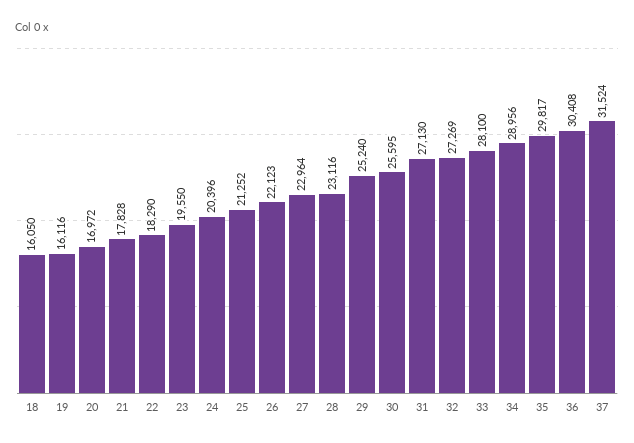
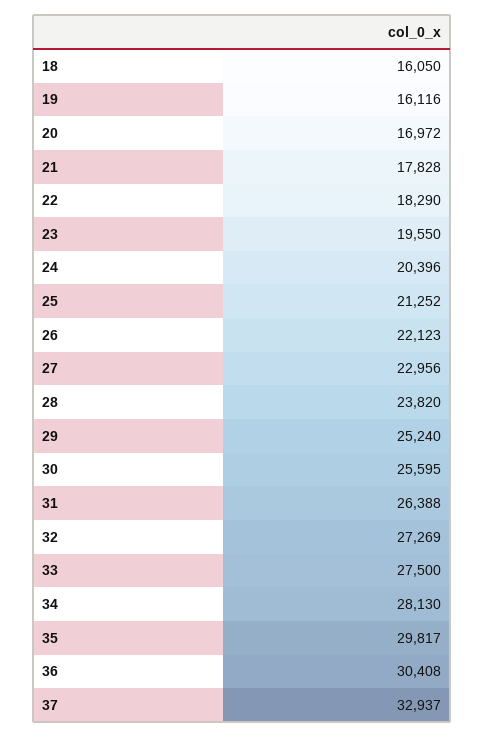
27: 22964 -> 22956
28: 23116 -> 23820
31: 27130 -> 26388
33: 28100 -> 27500
34: 28956 -> 28130
37: 31524 -> 32937

